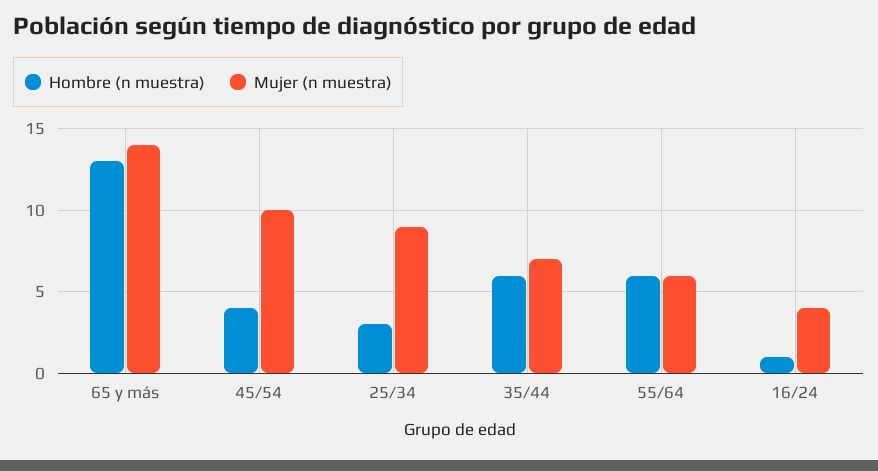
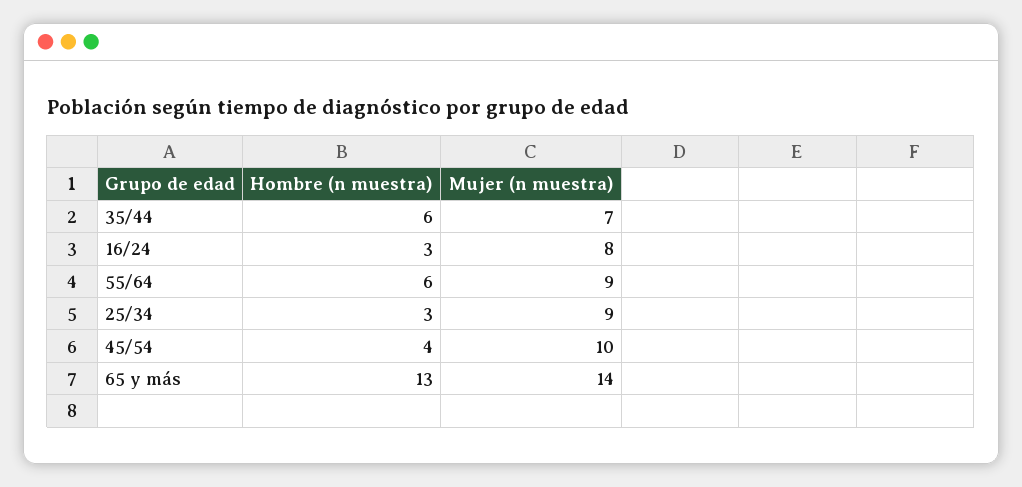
Mujer (n muestra), 55/64: 6 -> 9
Hombre (n muestra), 16/24: 1 -> 3
Mujer (n muestra), 16/24: 4 -> 8

